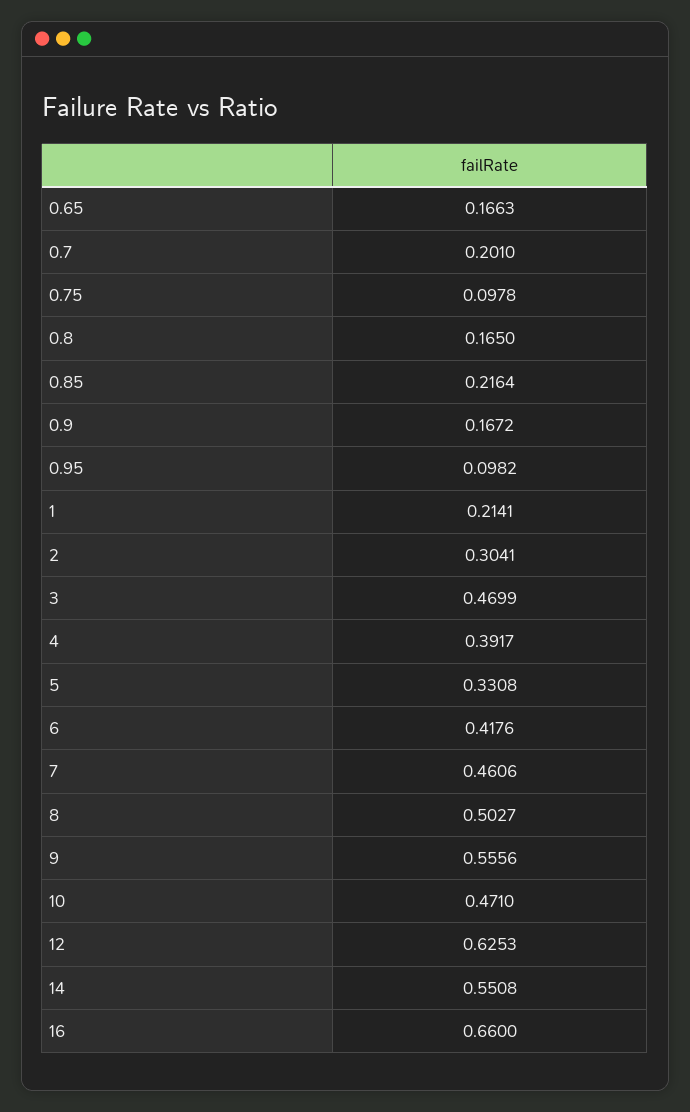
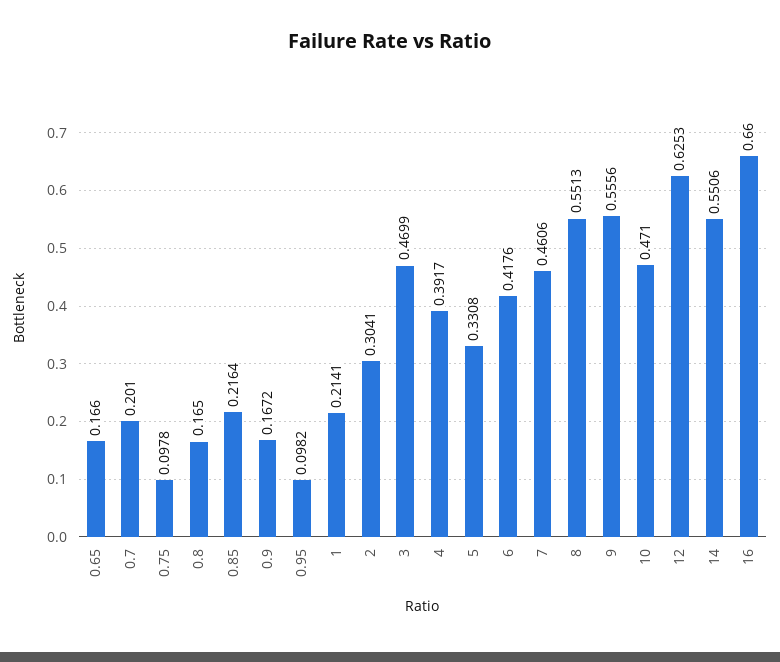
0.65: 0.1663 -> 0.166
8: 0.5027 -> 0.5513
14: 0.5508 -> 0.5506

